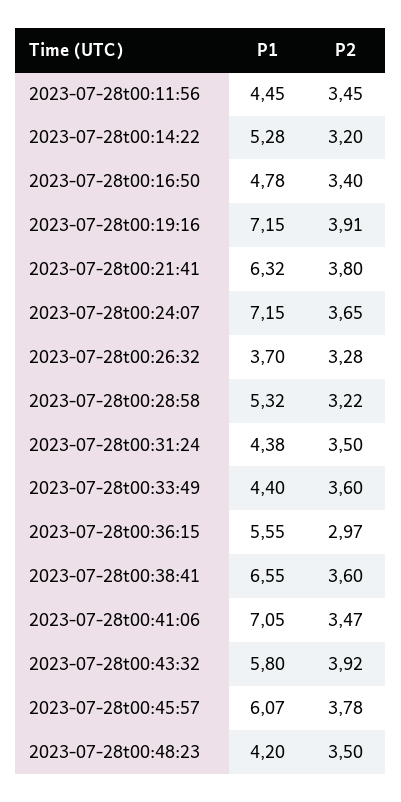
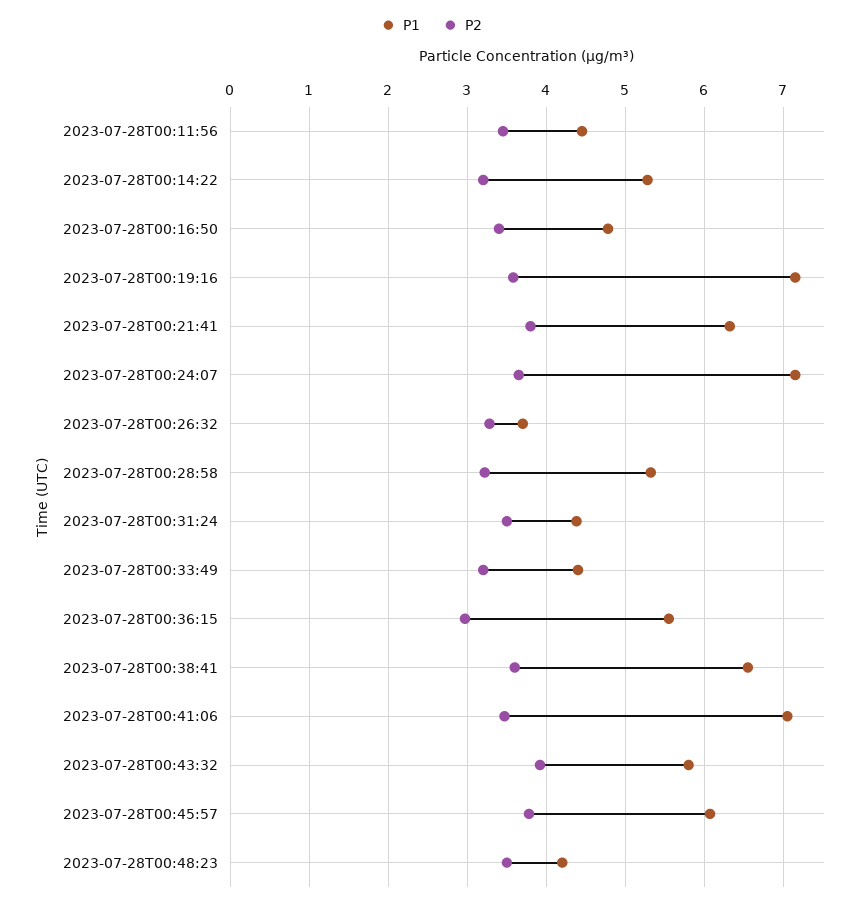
P2, 2023-07-28t00:19:16: 3.91 -> 3.6
P2, 2023-07-28t00:33:49: 3.6 -> 3.2

